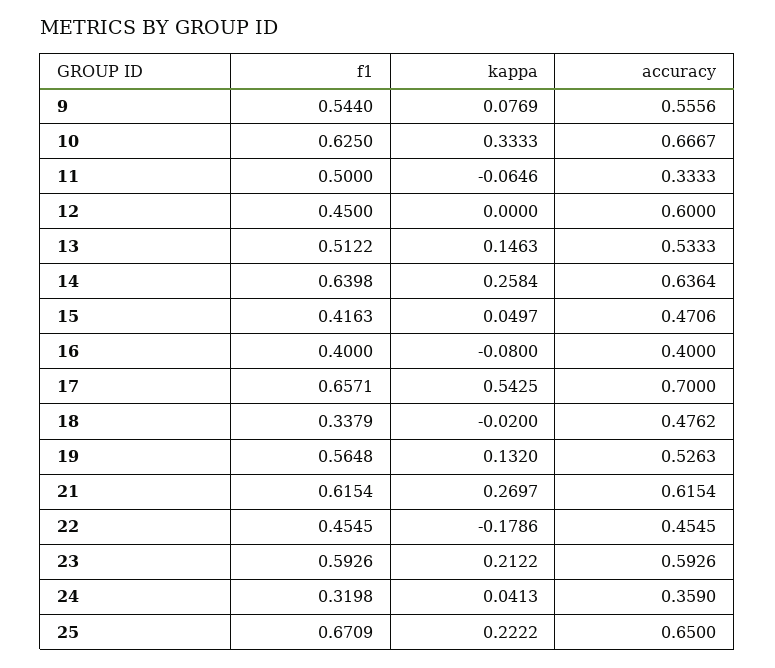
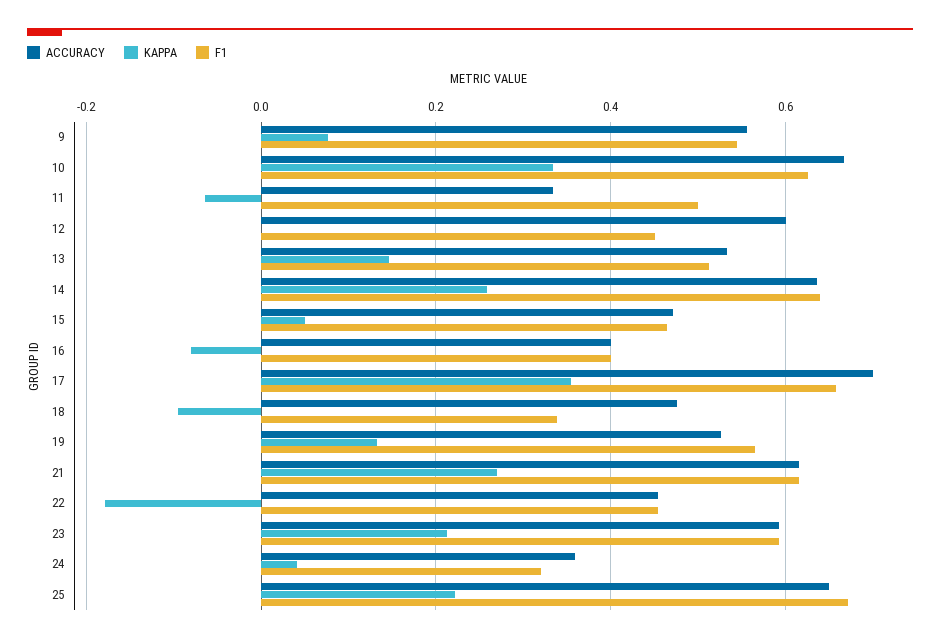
f1, 15: 0.4163 -> 0.46
kappa, 17: 0.5425 -> 0.36
kappa, 18: -0.02 -> -0.1

